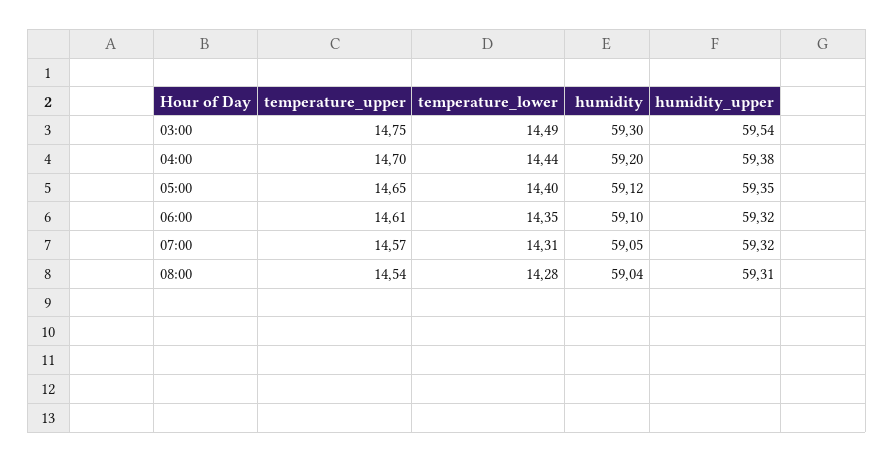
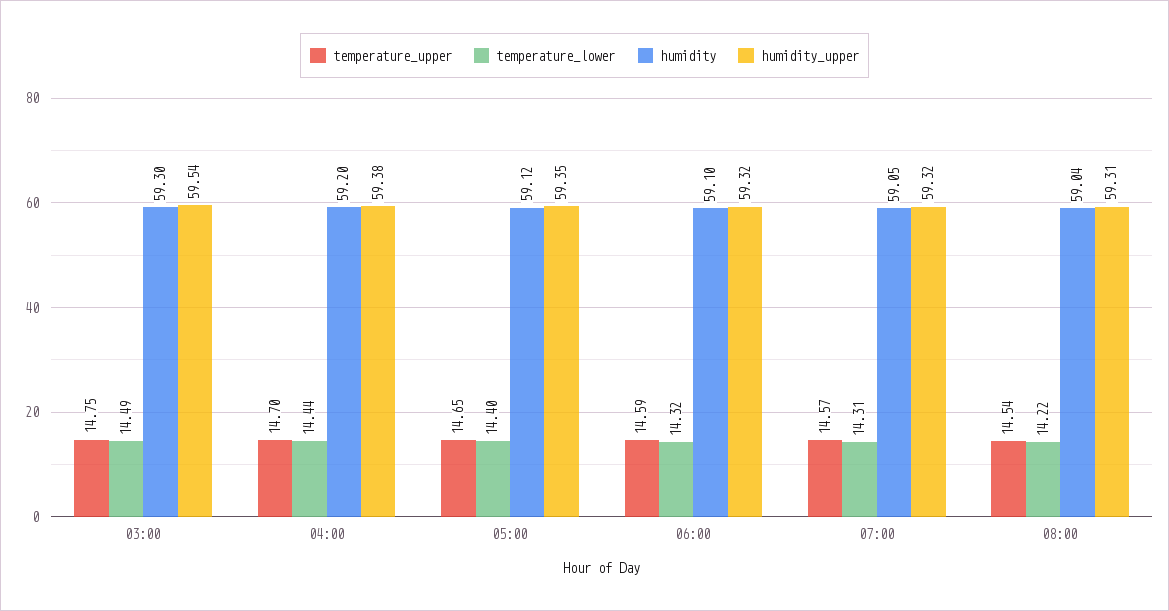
temperature_upper, 06:00: 14.61 -> 14.59
temperature_lower, 06:00: 14.35 -> 14.32
temperature_lower, 08:00: 14.28 -> 14.22

